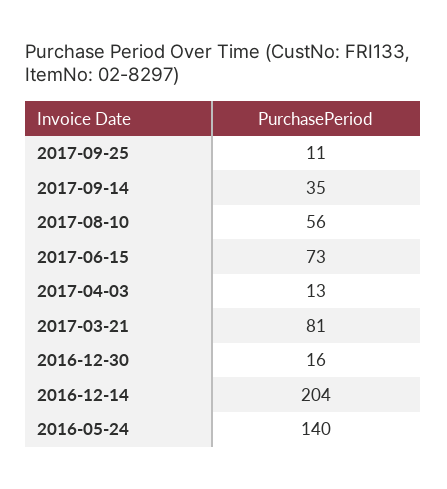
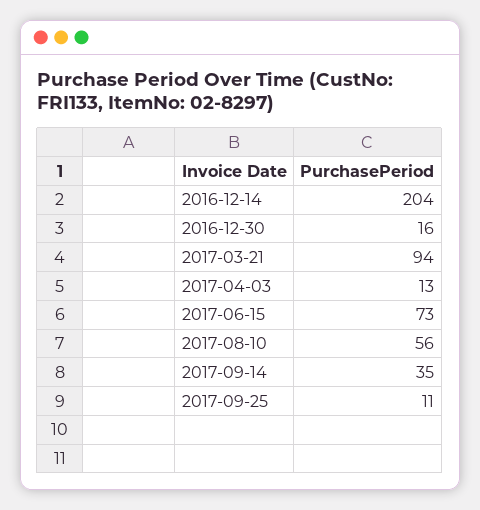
2017-03-21: 81 -> 94
2016-05-24: 140 -> none

